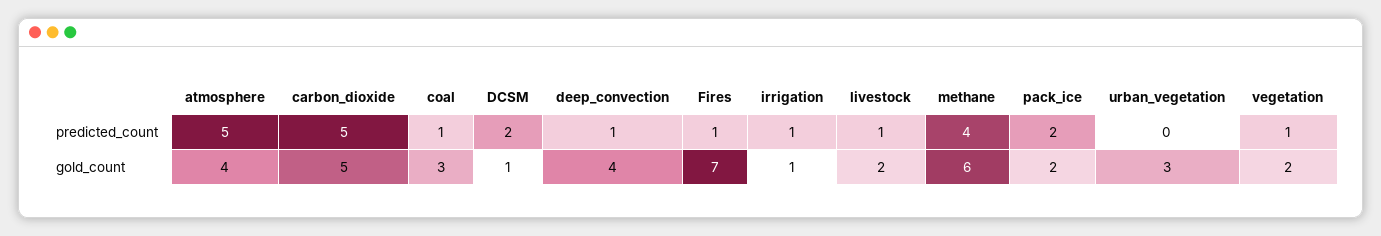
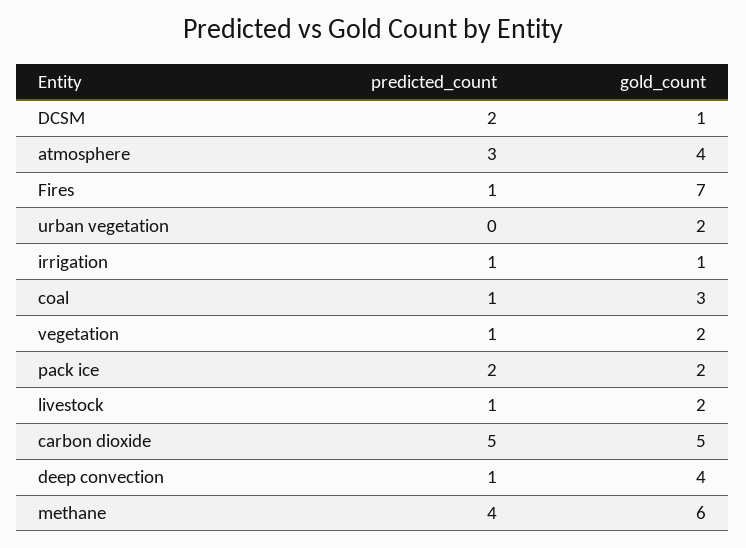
atmosphere, predicted_count: 5 -> 3
urban_vegetation, gold_count: 3 -> 2

